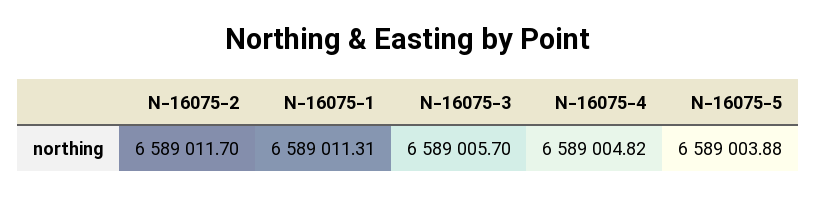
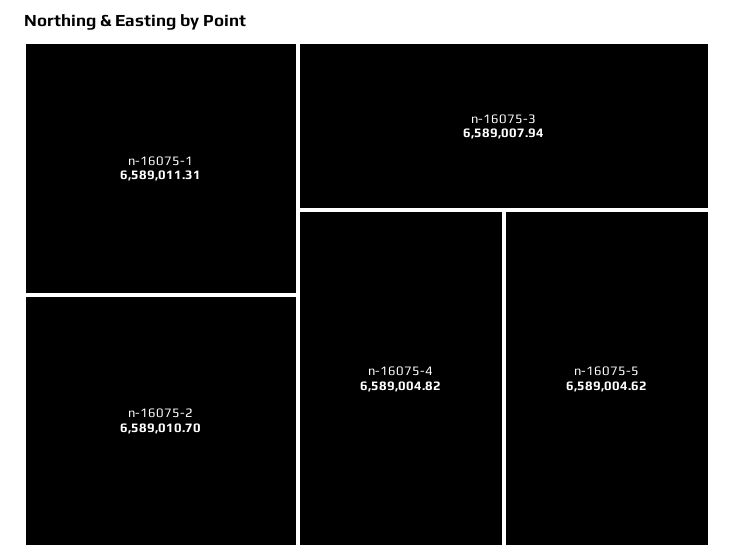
N-16075-2: 6589011.7 -> 6589010.7
N-16075-3: 6589005.7 -> 6589007.94
N-16075-5: 6589003.88 -> 6589004.62

